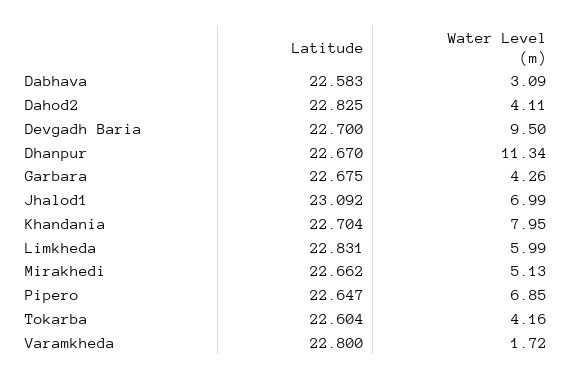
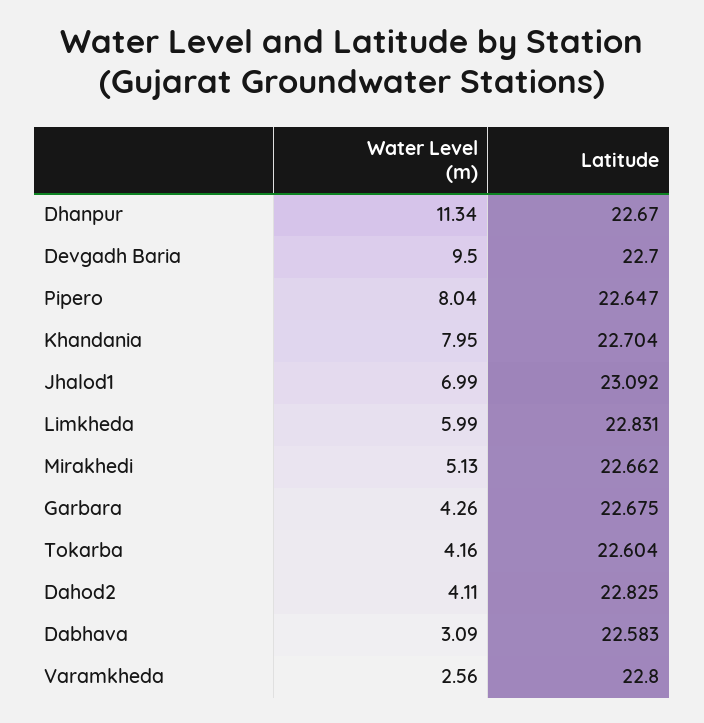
Water Level (m), Pipero: 6.85 -> 8.04
Water Level (m), Varamkheda: 1.72 -> 2.56

